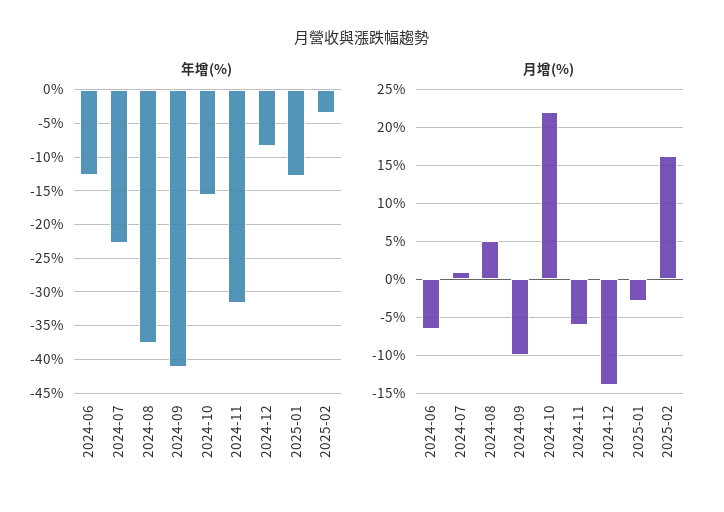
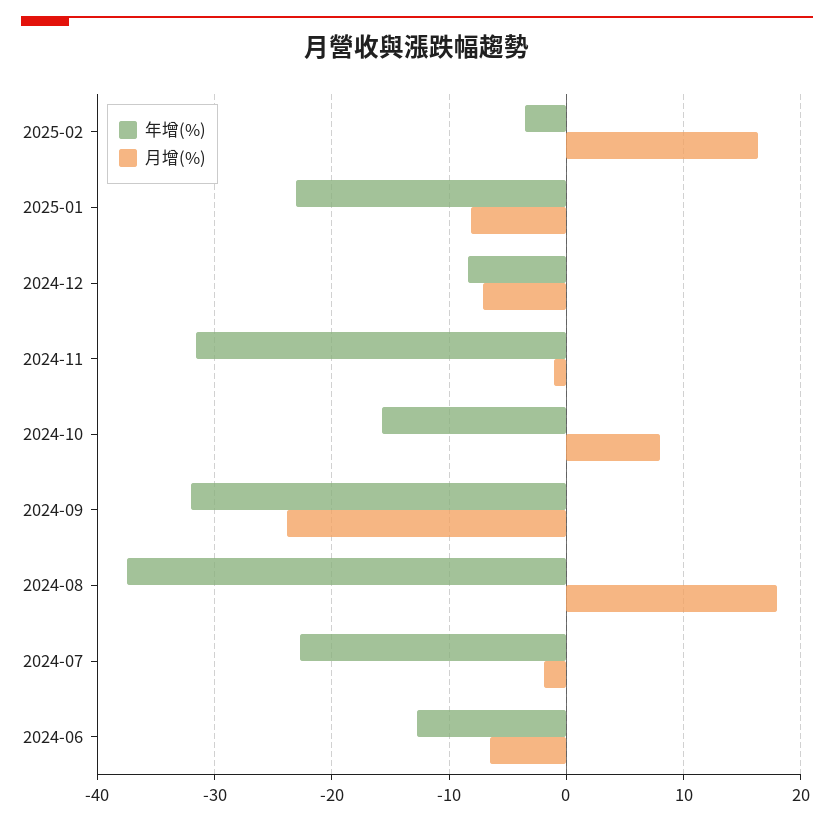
年增(%), 2024-09: -41 -> -32
年增(%), 2025-01: -13 -> -23
月增(%), 2024-07: 1 -> -2
月增(%), 2024-08: 5 -> 18
月增(%), 2024-09: -10 -> -24
月增(%), 2024-10: 22 -> 8
月增(%), 2024-11: -6 -> -1
月增(%), 2024-12: -14 -> -7
月增(%), 2025-01: -3 -> -8

